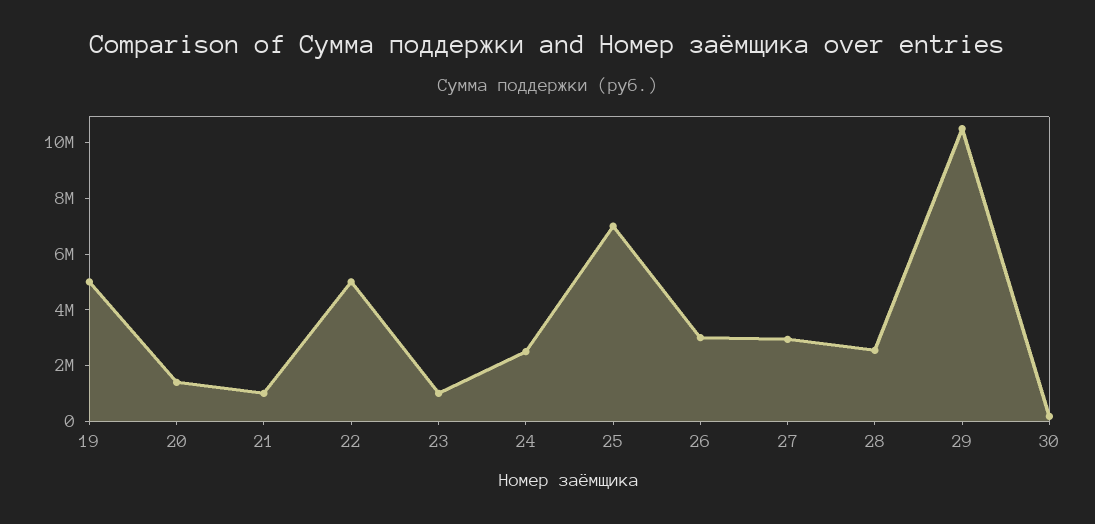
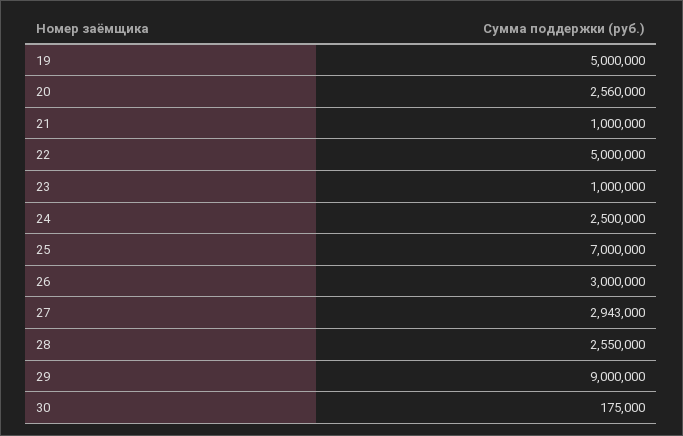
20: 1500000 -> 2560000
29: 10500000 -> 9000000

